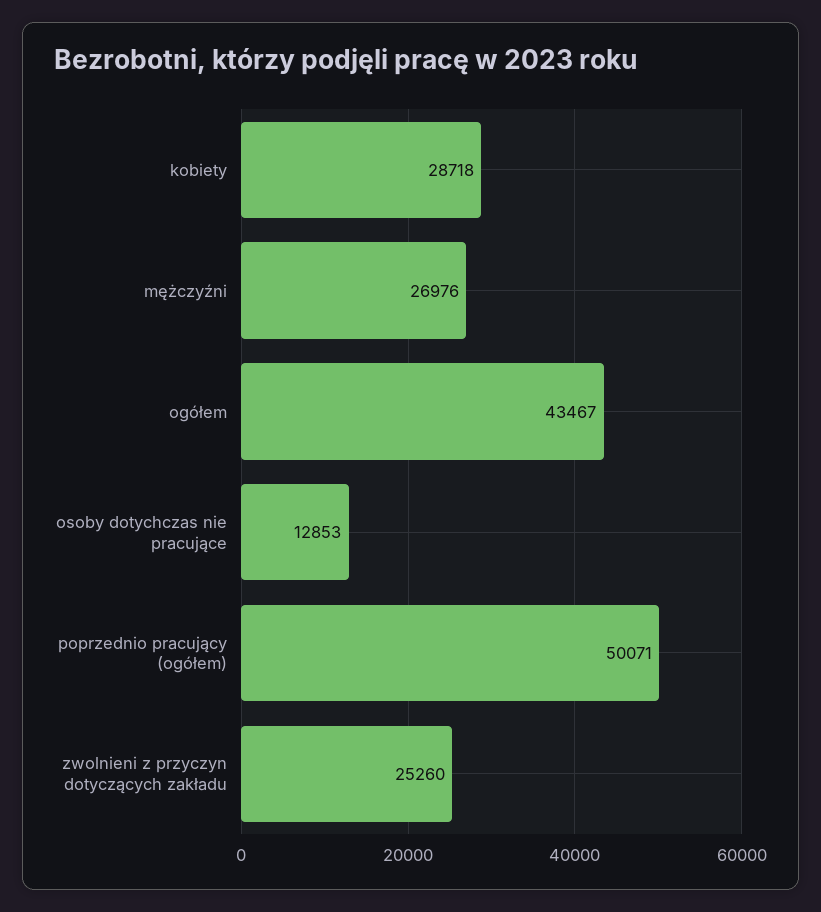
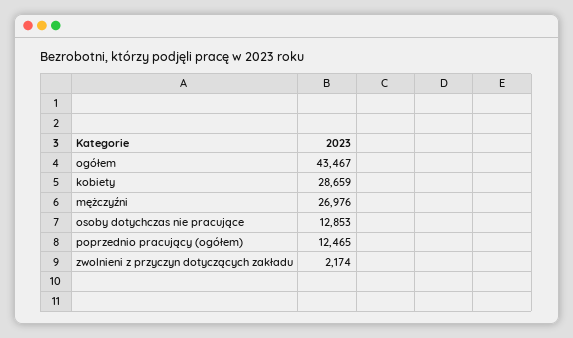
kobiety: 28718 -> 28659
poprzednio pracujący (ogółem): 50071 -> 12465
zwolnieni z przyczyn dotyczących zakładu: 25260 -> 2174

